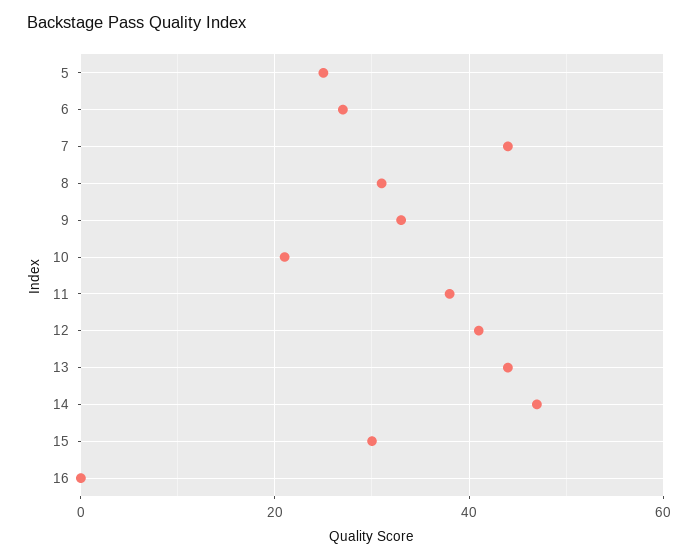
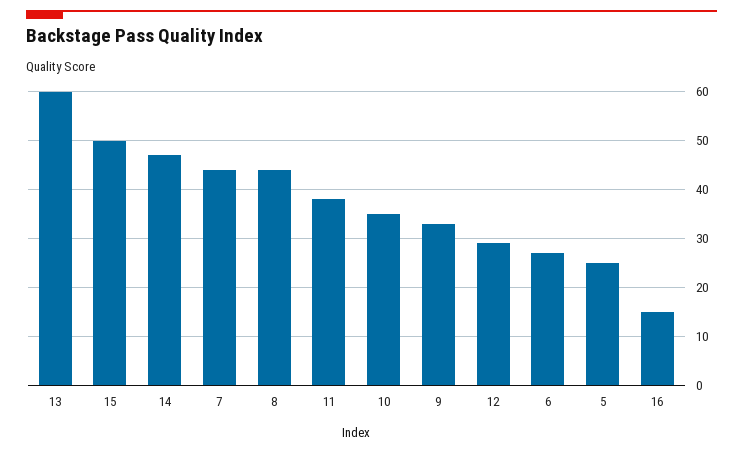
8: 30 -> 45
10: 20 -> 35
12: 40 -> 30
13: 45 -> 60
15: 30 -> 50
16: 0 -> 15

